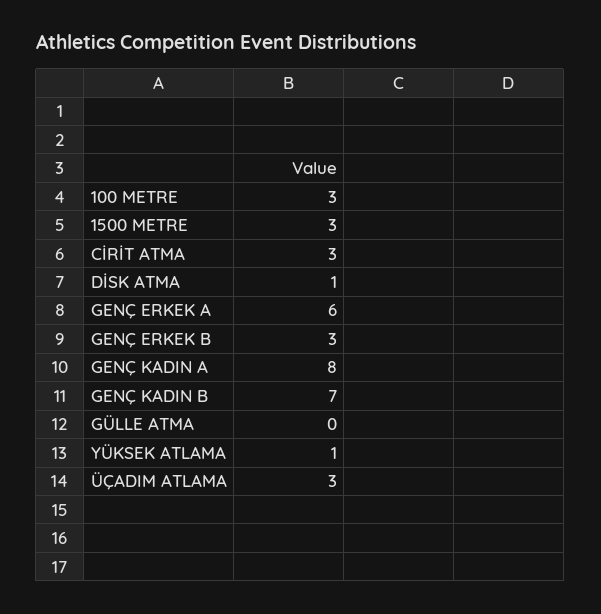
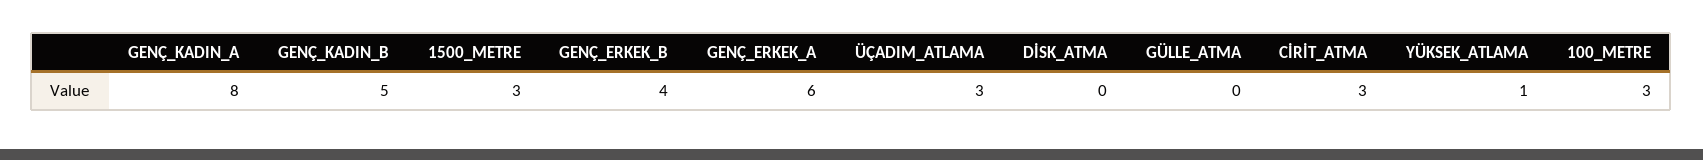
DİSK ATMA: 1 -> 0
GENÇ ERKEK B: 3 -> 4
GENÇ KADIN B: 7 -> 5

